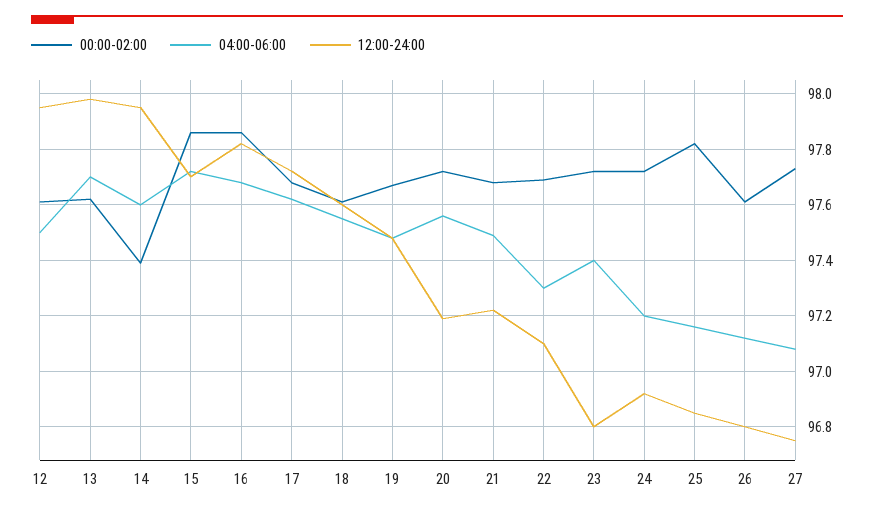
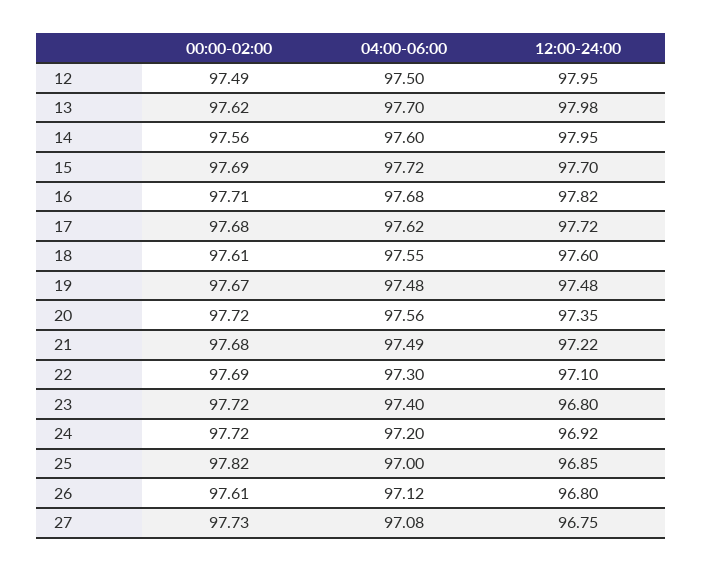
00:00-02:00, 12: 97.6 -> 97.49
00:00-02:00, 14: 97.4 -> 97.56
00:00-02:00, 15: 97.85 -> 97.69
00:00-02:00, 16: 97.85 -> 97.71
12:00-24:00, 20: 97.2 -> 97.35
04:00-06:00, 25: 97.15 -> 97

